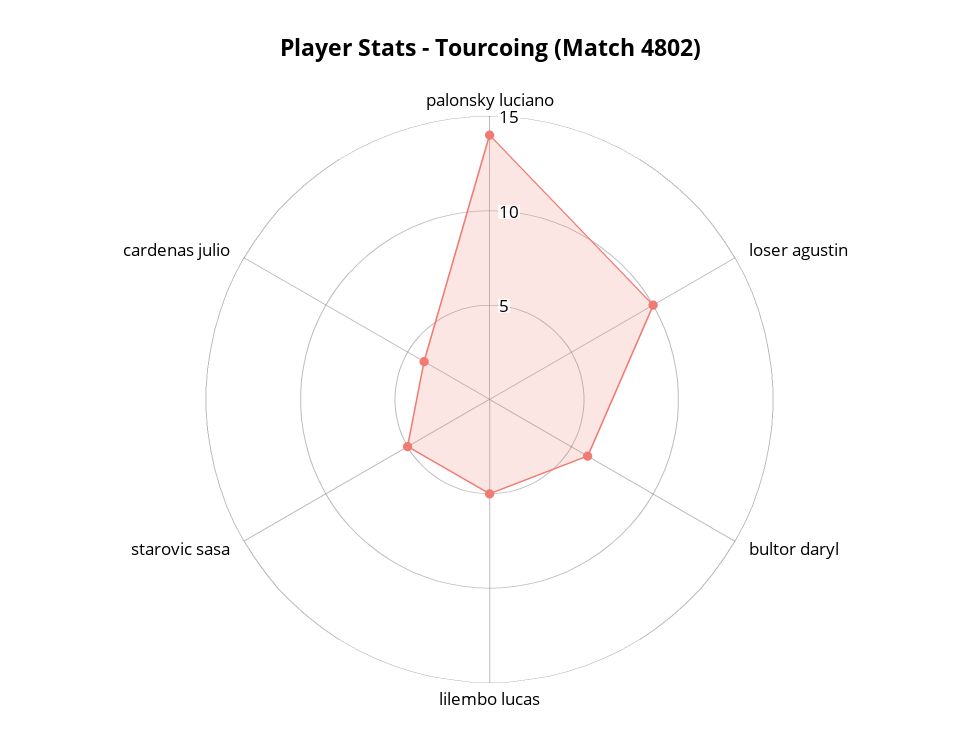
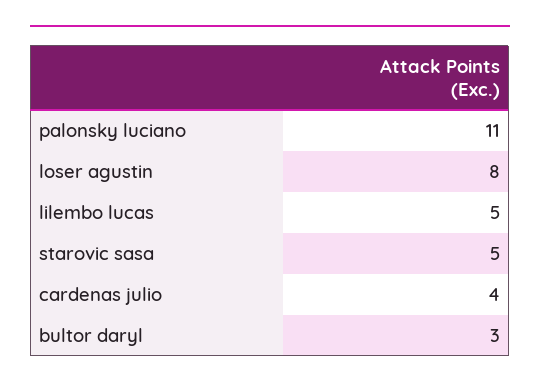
palonsky luciano: 14 -> 11
loser agustin: 10 -> 8
bultor daryl: 6 -> 3

